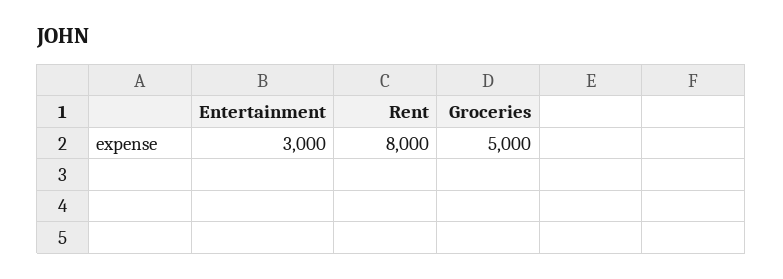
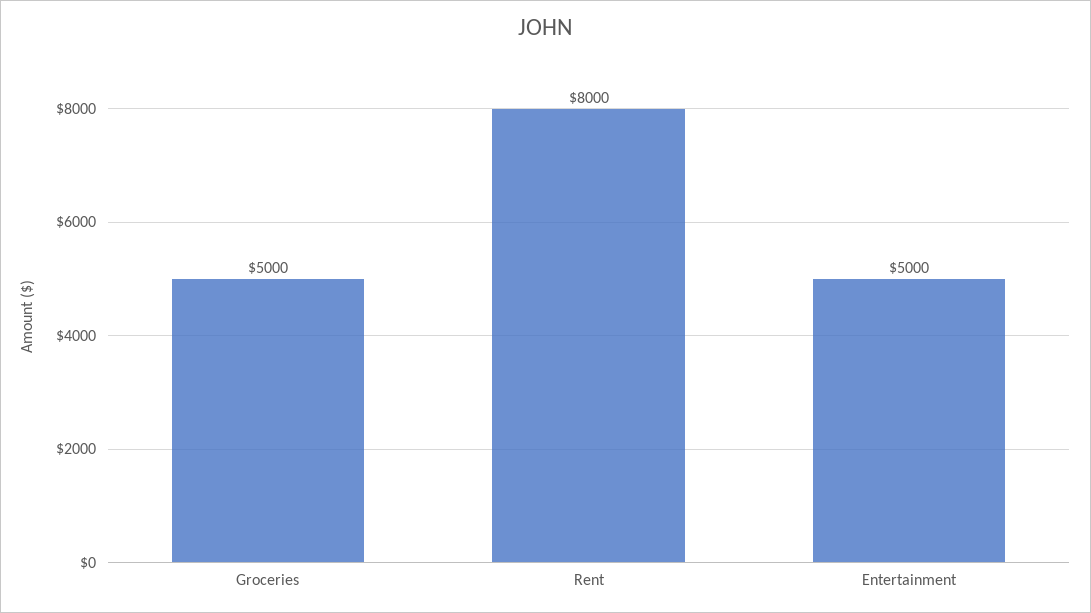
Entertainment: 3000 -> 5000

